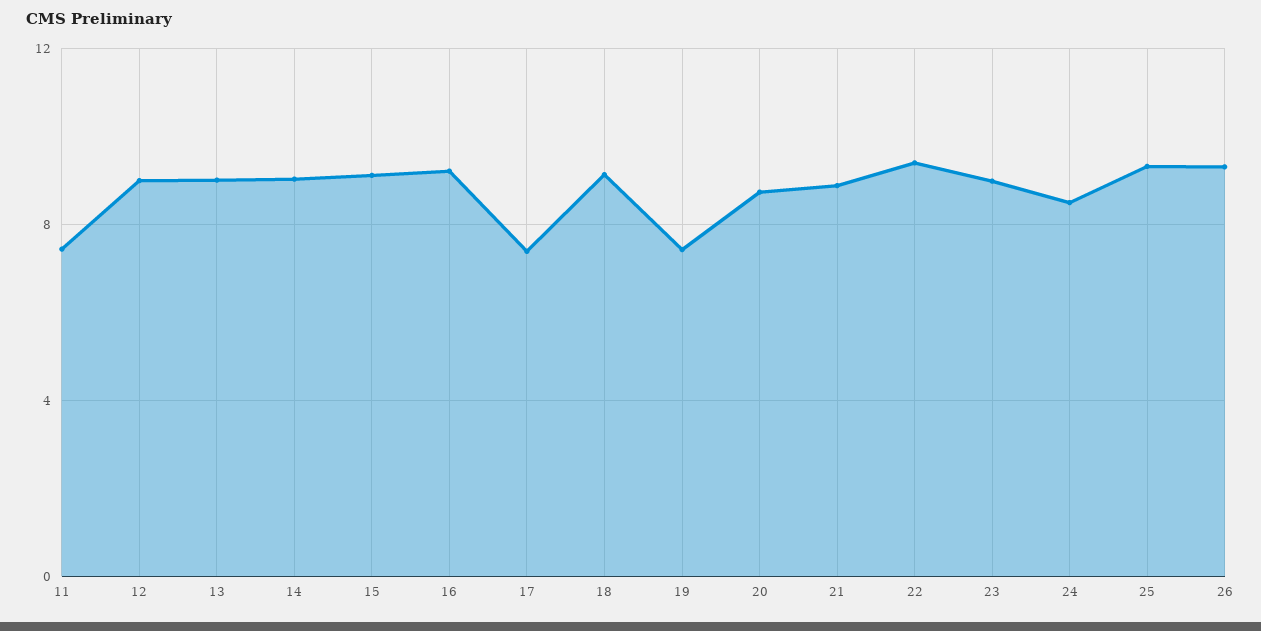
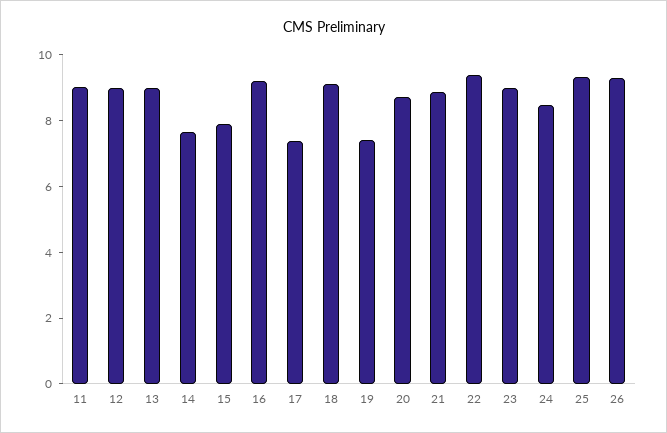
11: 7.5 -> 9
14: 9 -> 7.5
15: 9 -> 8

